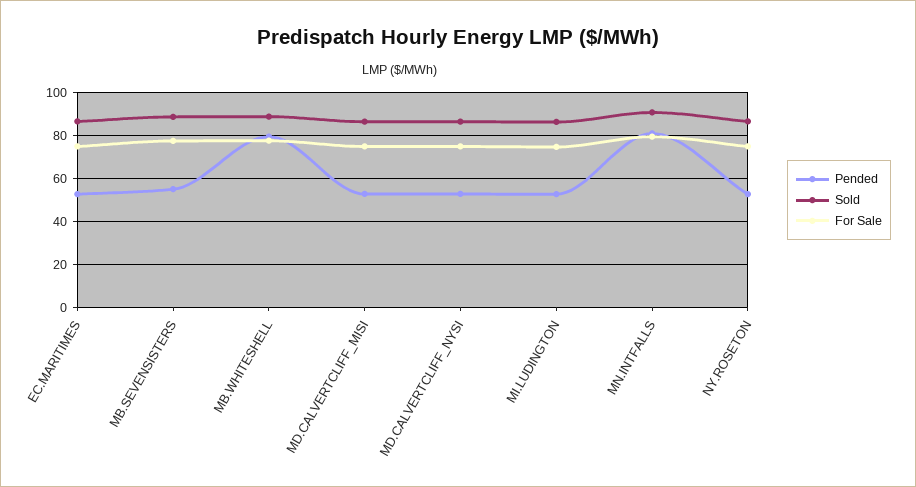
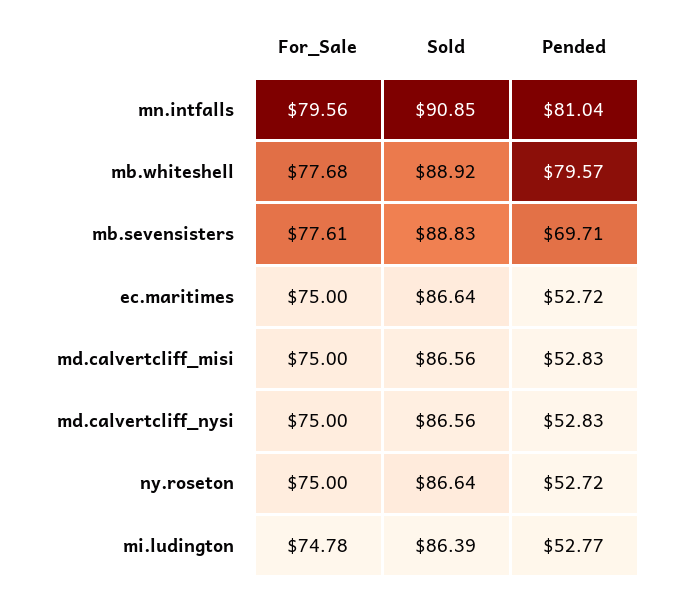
Pended, MB.SEVENSISTERS: 55 -> 69.71

